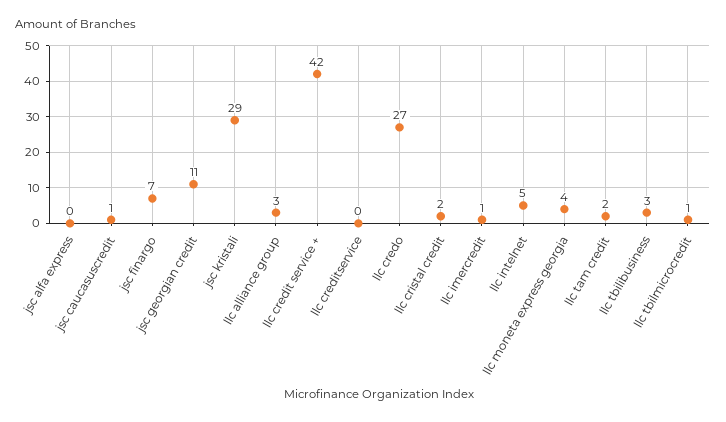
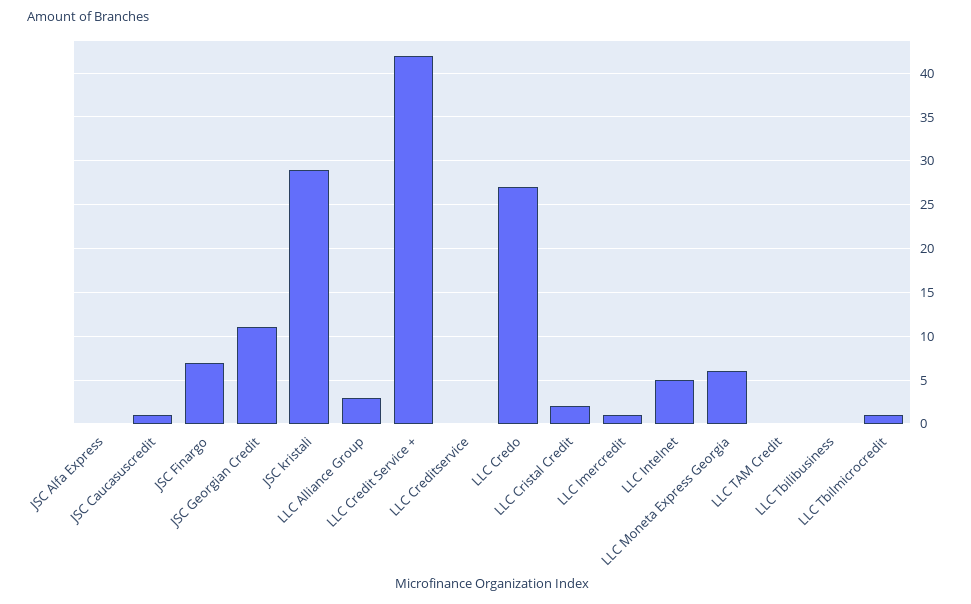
llc moneta express georgia: 4 -> 6
llc tam credit: 2 -> 0
llc tbilibusiness: 3 -> 0

